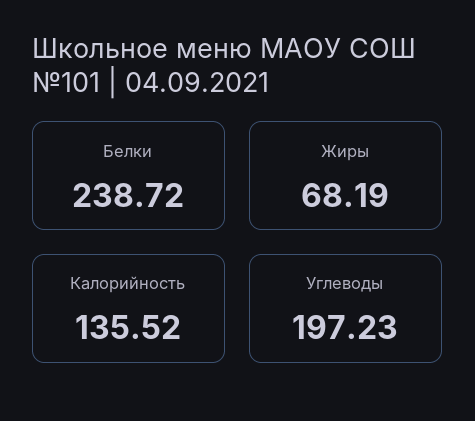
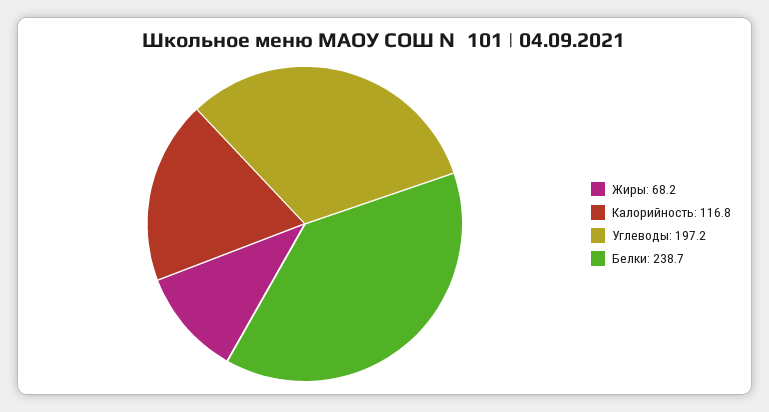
Калорийность: 135.52 -> 116.8

